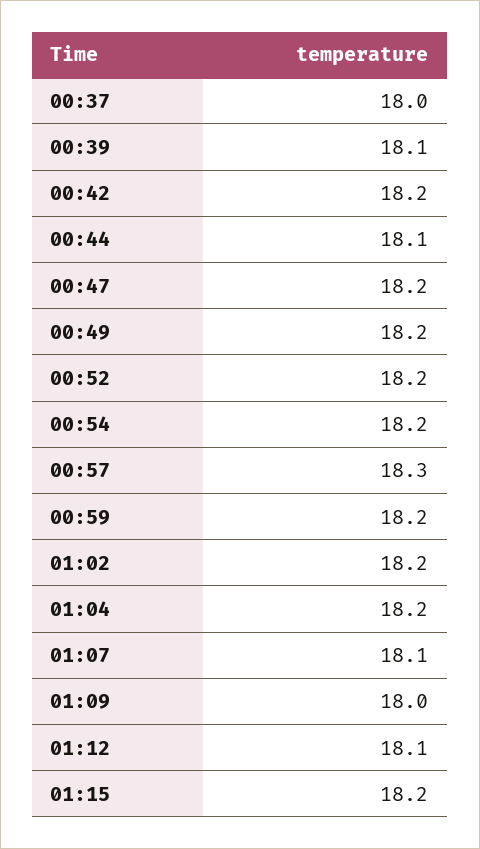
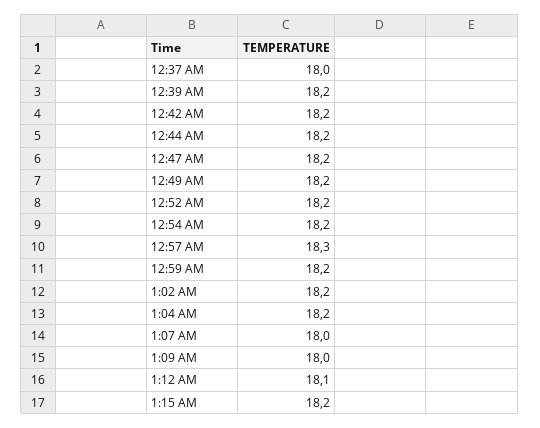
00:39: 18.1 -> 18.2
00:44: 18.1 -> 18.2
01:07: 18.1 -> 18

